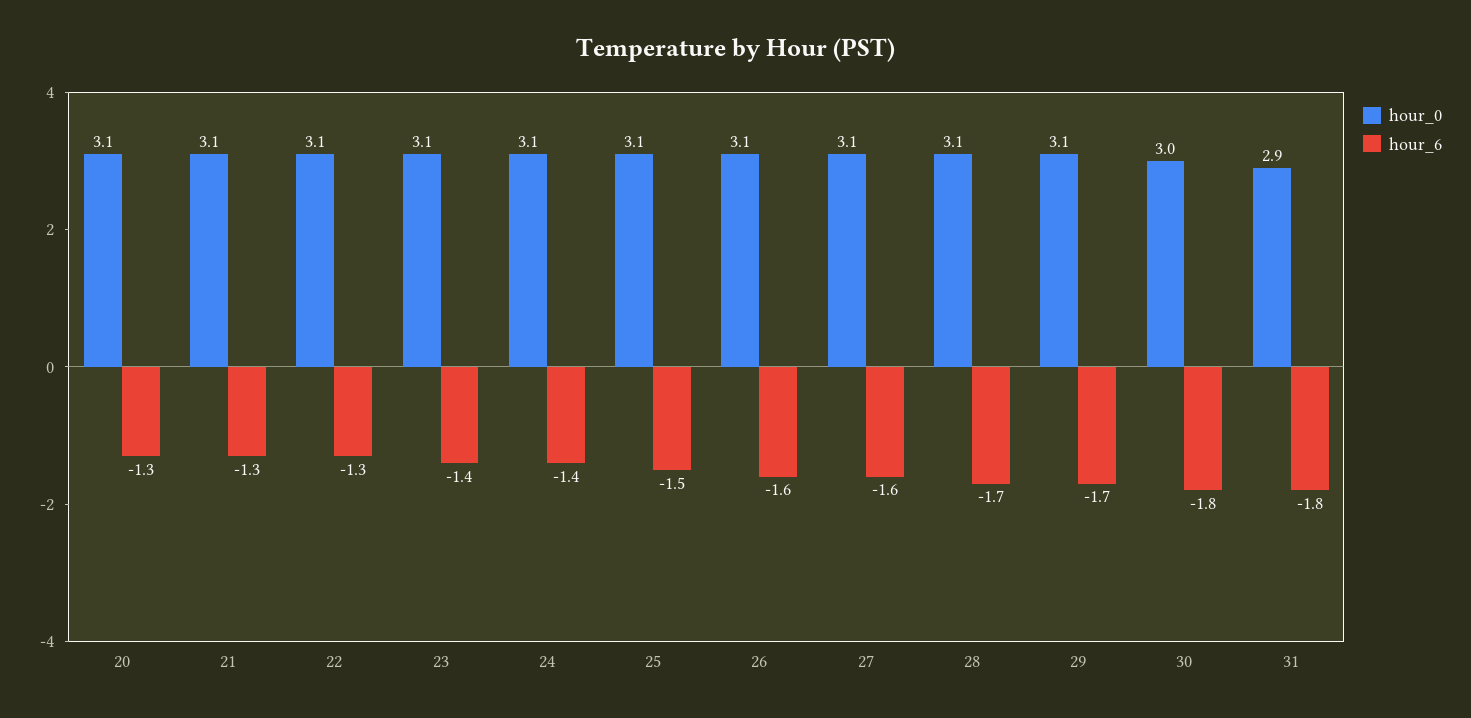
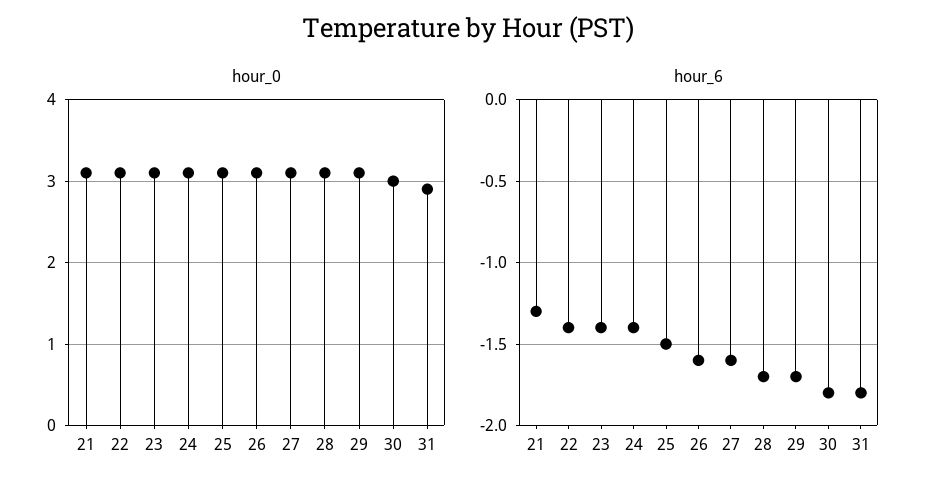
hour_0, 20: 3.1 -> none
hour_6, 20: -1.3 -> none
hour_6, 22: -1.3 -> -1.4

